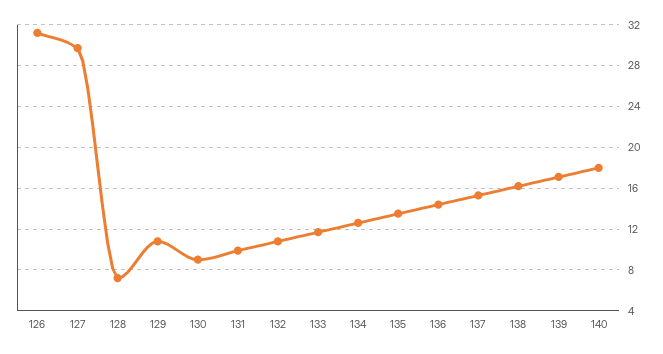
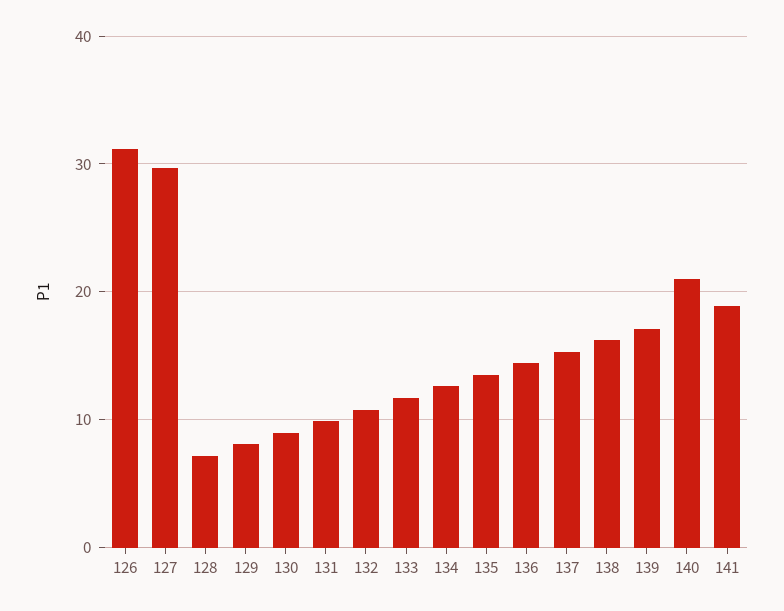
129: 11 -> 8
140: 18 -> 21
141: none -> 19

